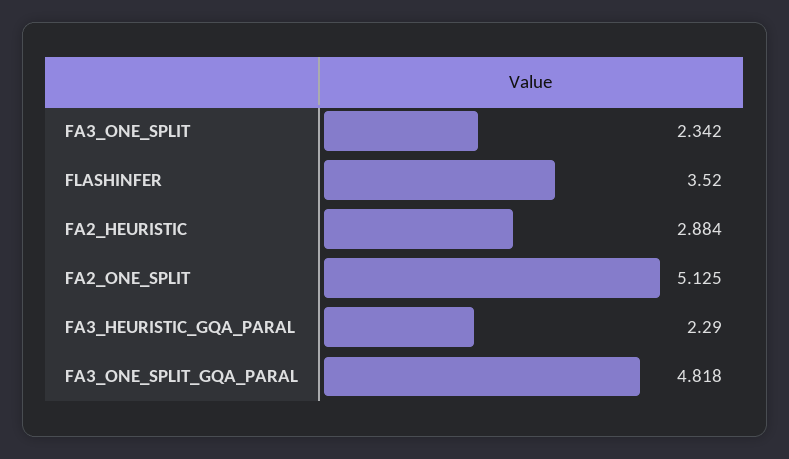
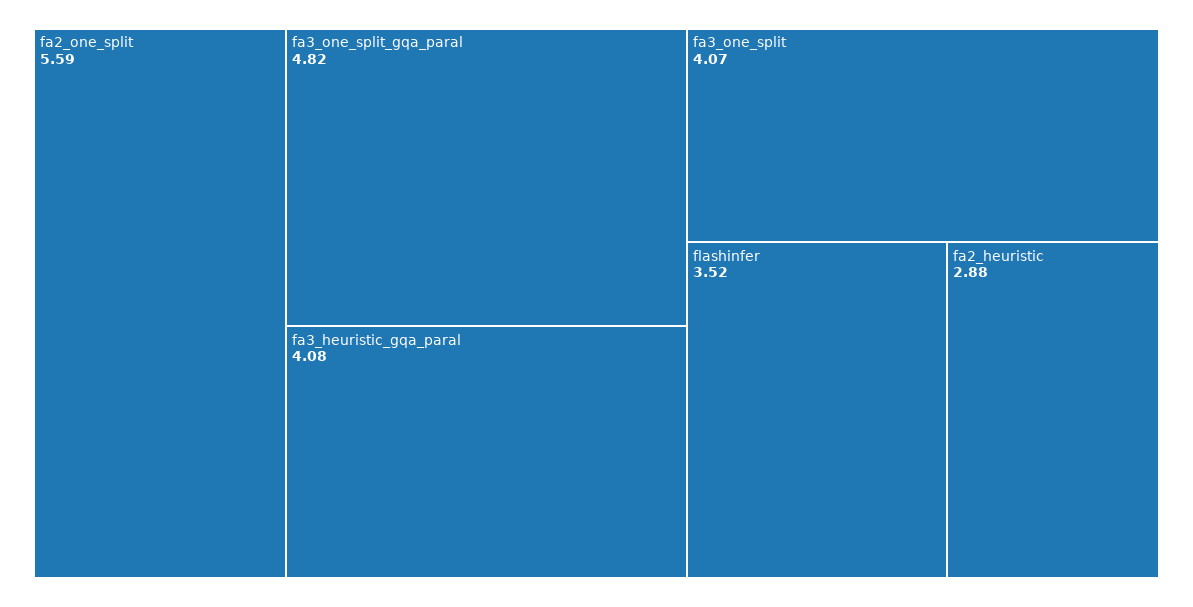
FA3_ONE_SPLIT: 2.342 -> 4.07
FA2_ONE_SPLIT: 5.125 -> 5.59
FA3_HEURISTIC_GQA_PARAL: 2.29 -> 4.08

